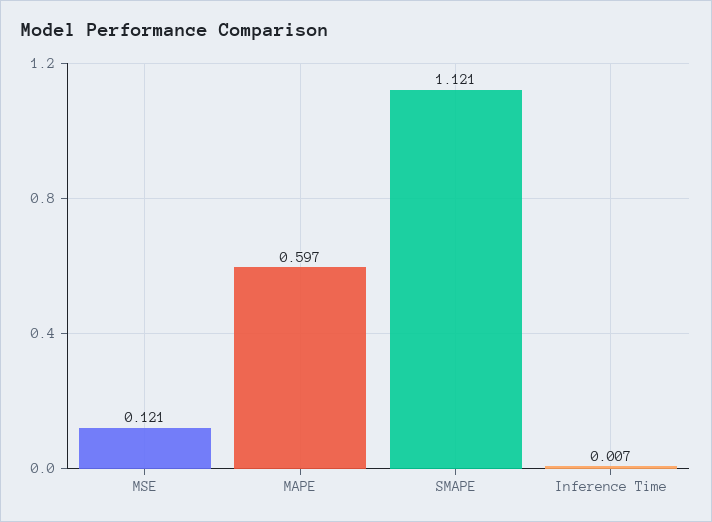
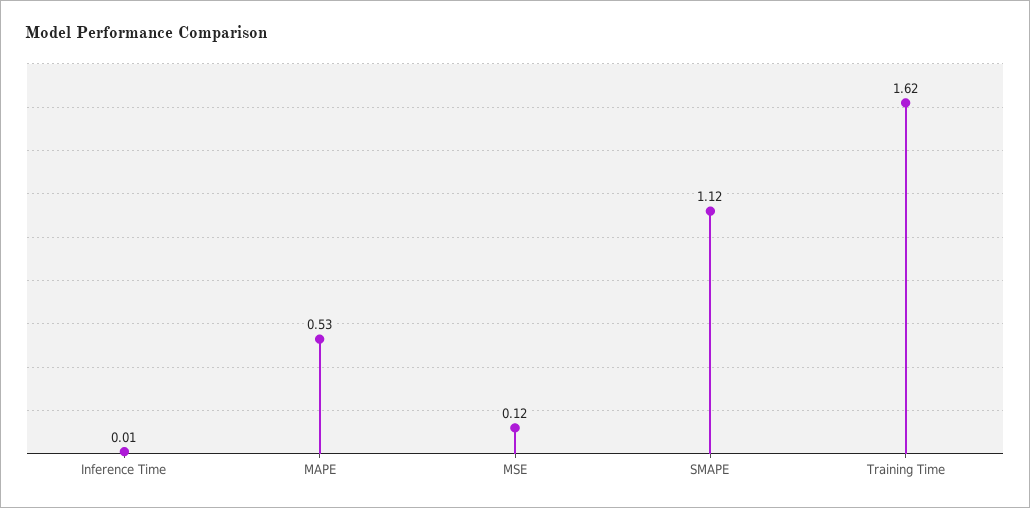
MAPE: 0.597 -> 0.53
Training Time: none -> 1.62

